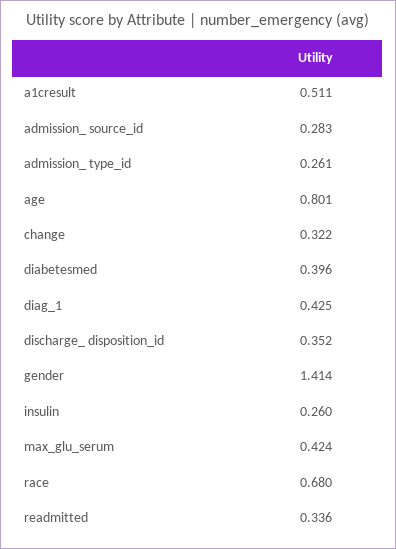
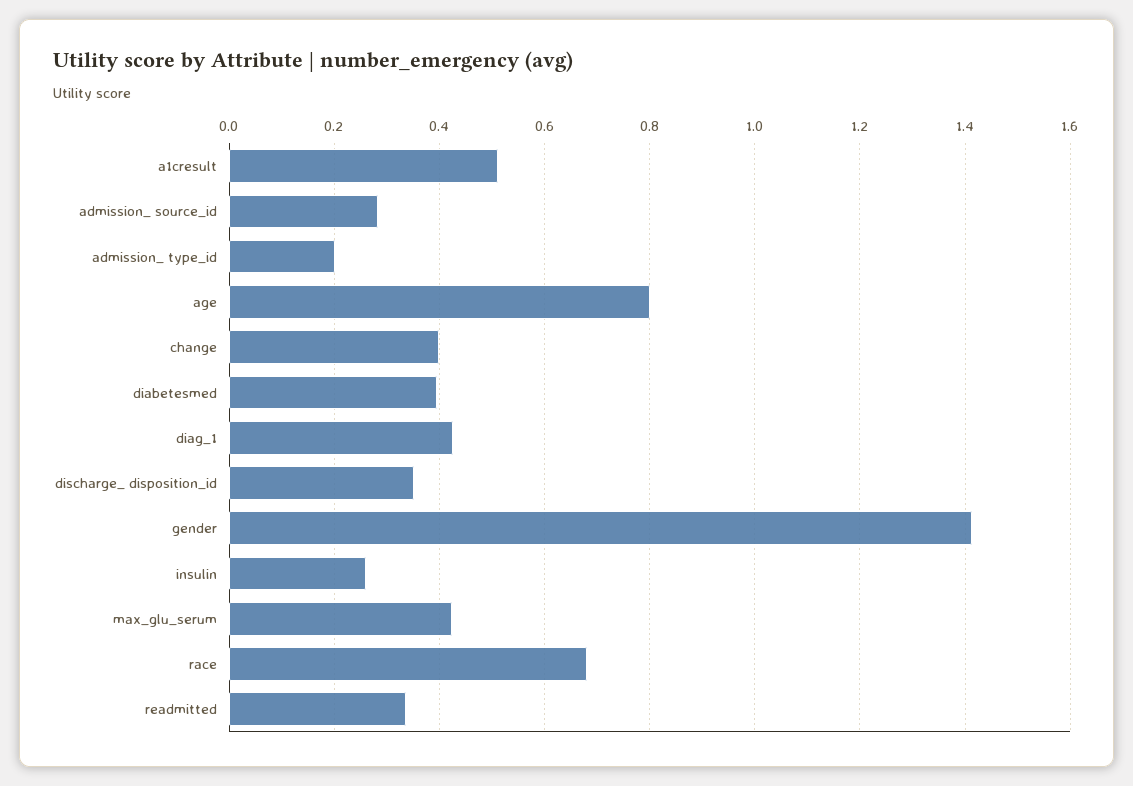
admission_ type_id: 0.261 -> 0.2
change: 0.322 -> 0.4

